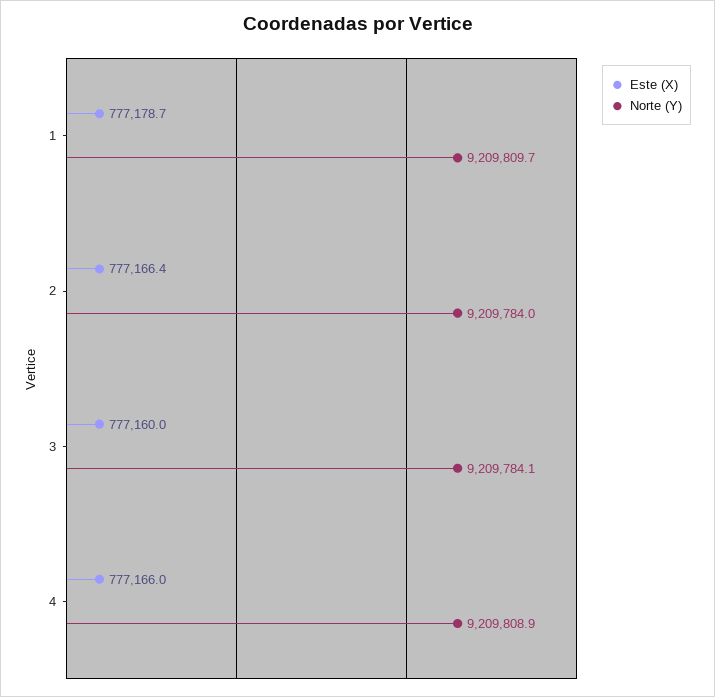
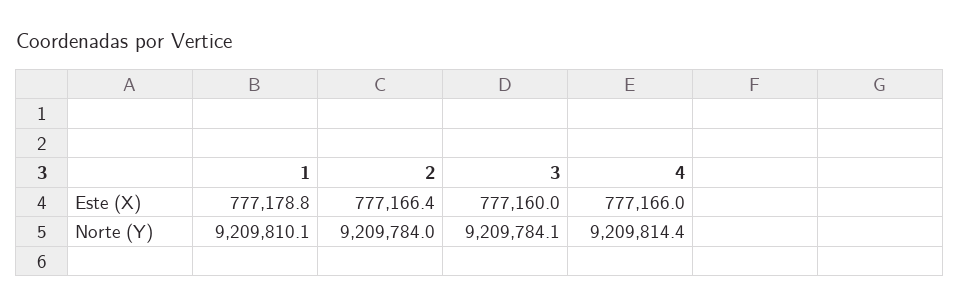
Este (X), 1: 777178.7 -> 777178.8
Norte (Y), 1: 9209809.7 -> 9209810.1
Norte (Y), 4: 9209808.9 -> 9209814.4

